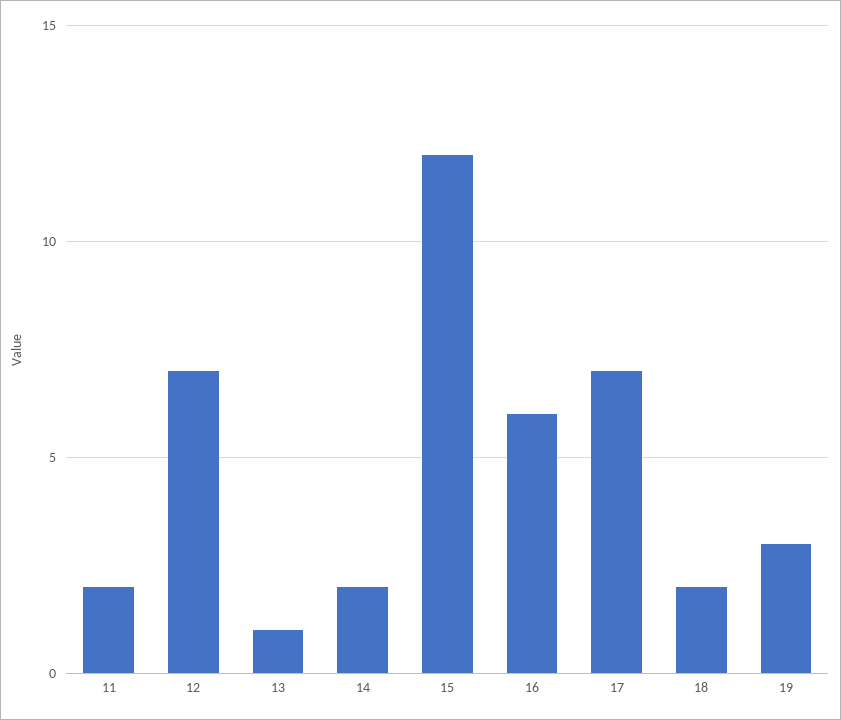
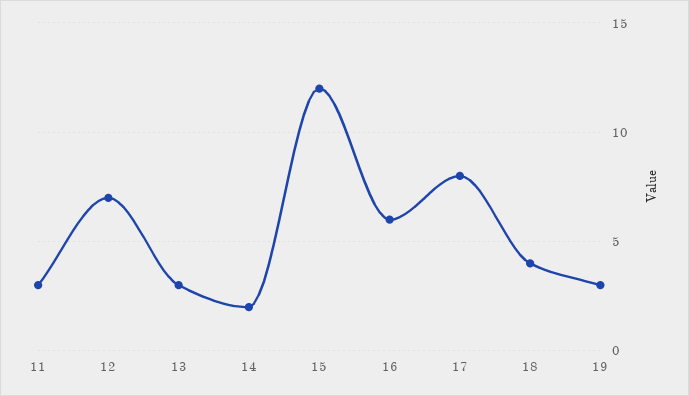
11: 2 -> 3
13: 1 -> 3
17: 7 -> 8
18: 2 -> 4

